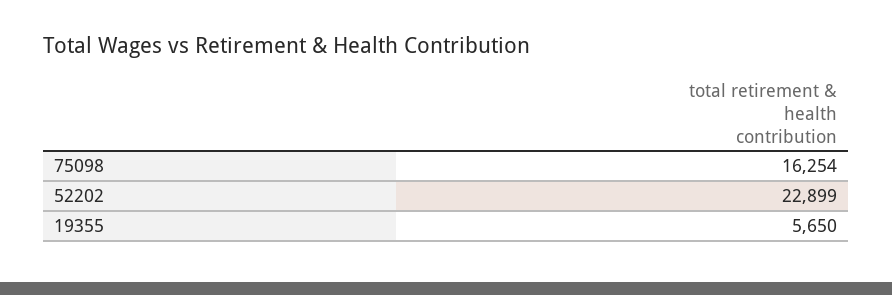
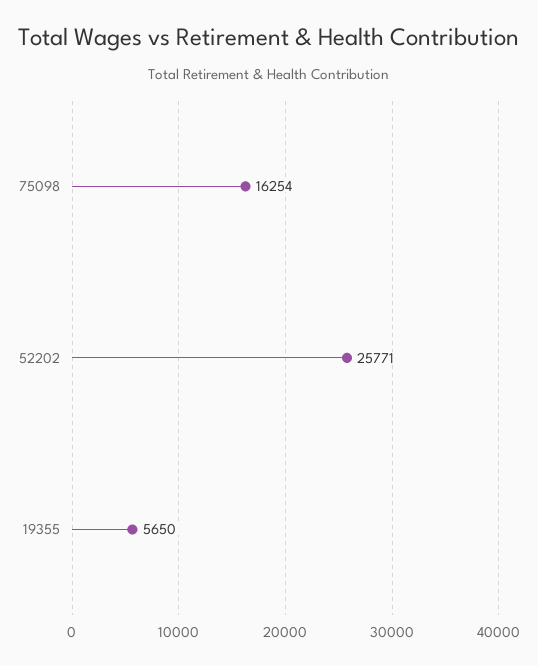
52202: 22899 -> 25771

